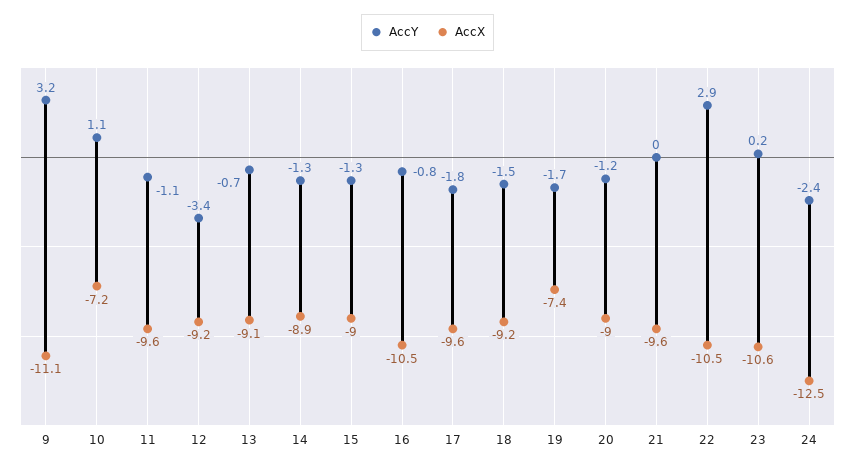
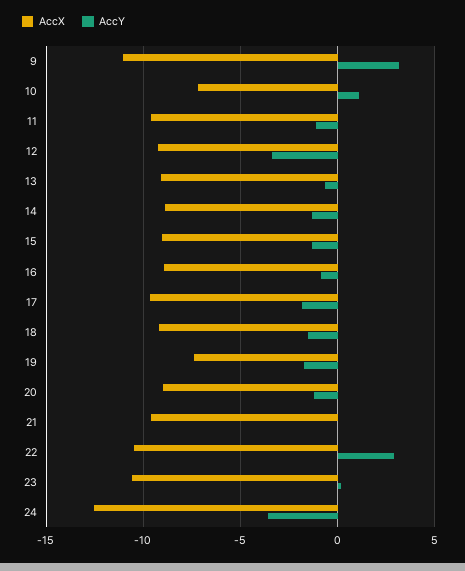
AccX, 16: -10.5 -> -9
AccY, 24: -2.4 -> -3.5

